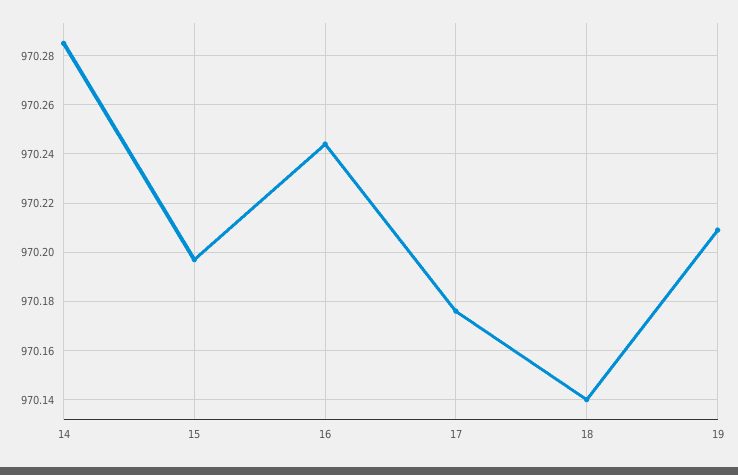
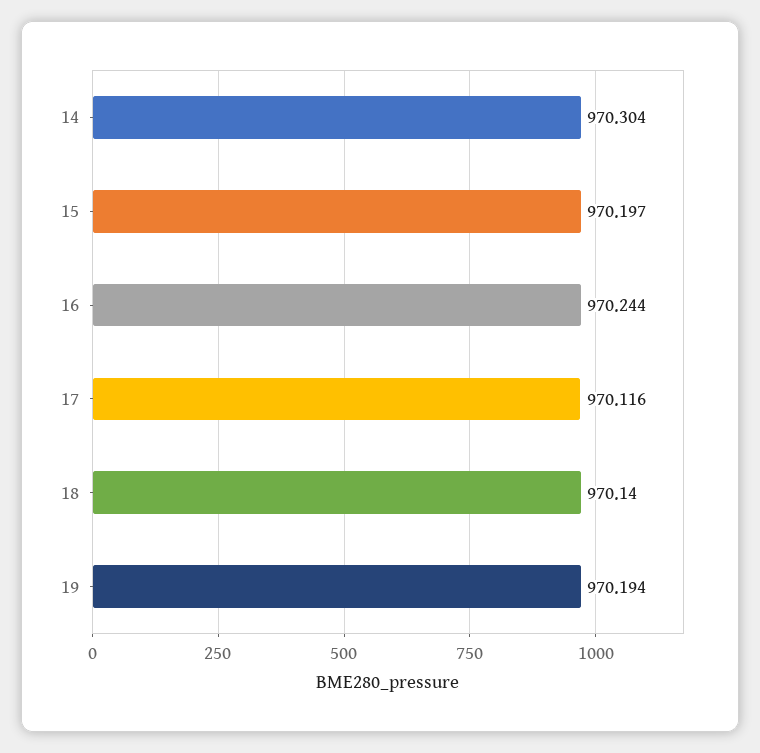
14: 970.285 -> 970.304
17: 970.175 -> 970.116
19: 970.21 -> 970.194

